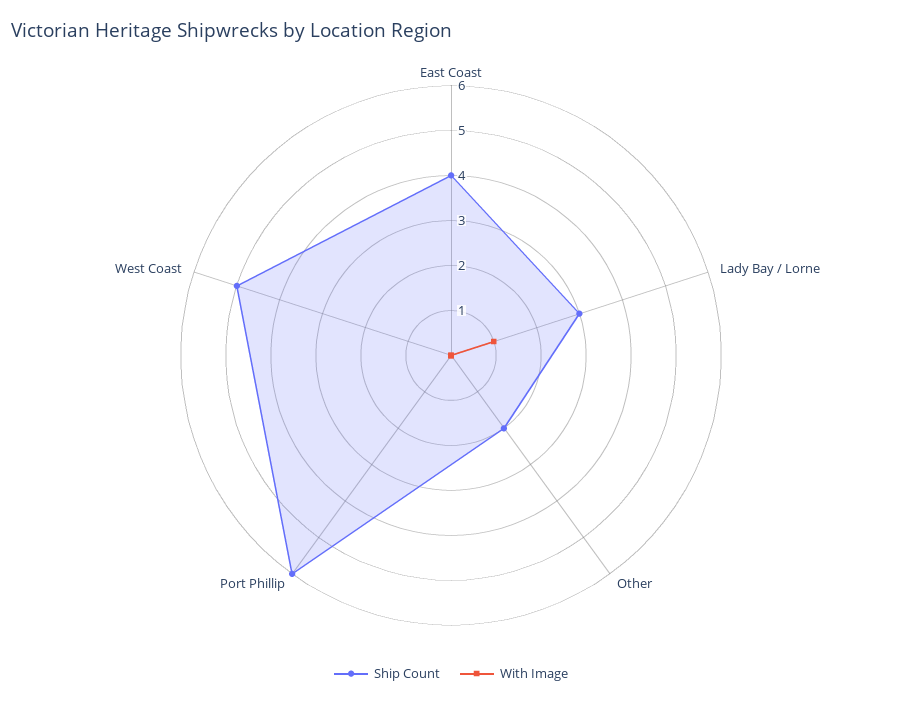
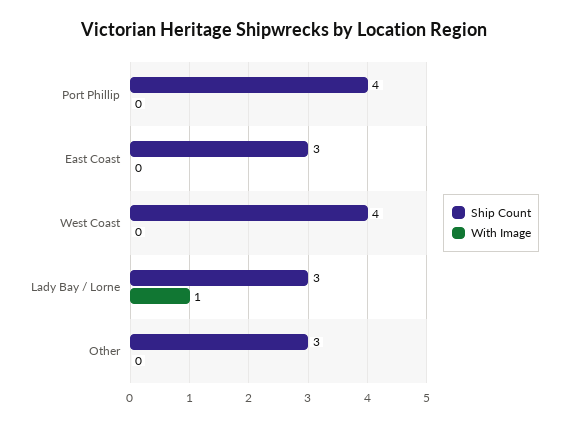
Ship Count, East Coast: 4 -> 3
Ship Count, Other: 2 -> 3
Ship Count, Port Phillip: 6 -> 4
Ship Count, West Coast: 5 -> 4

